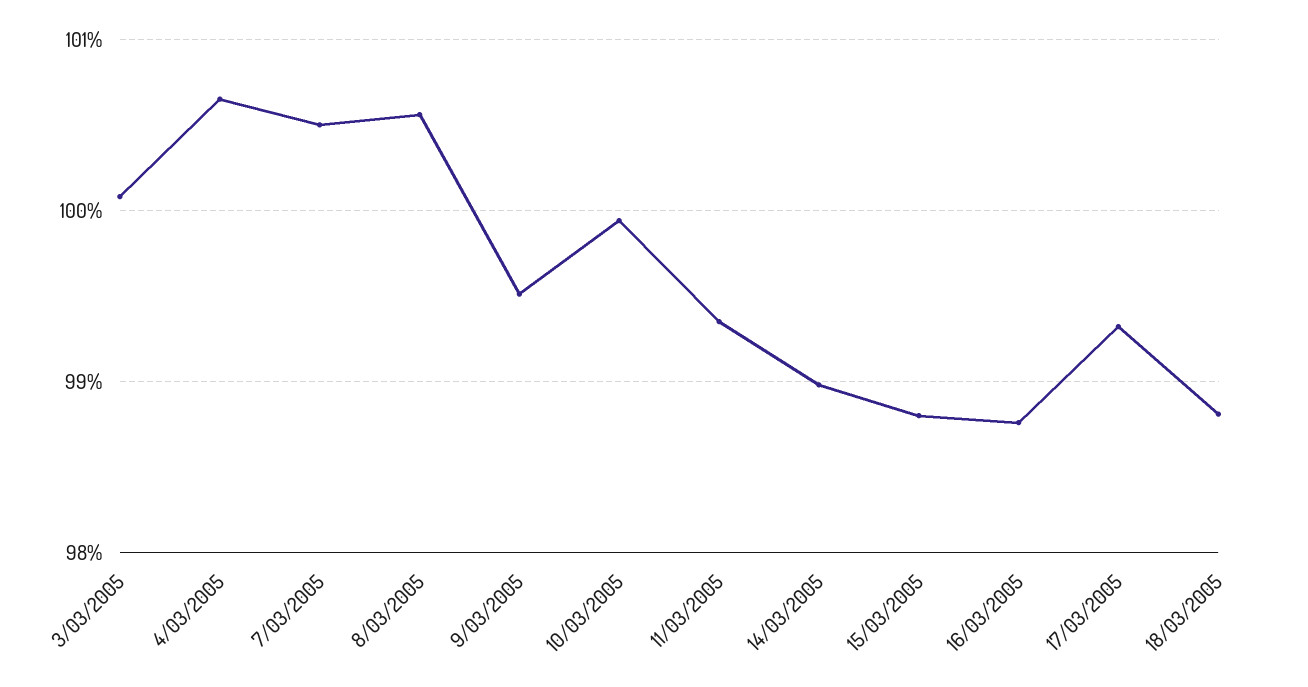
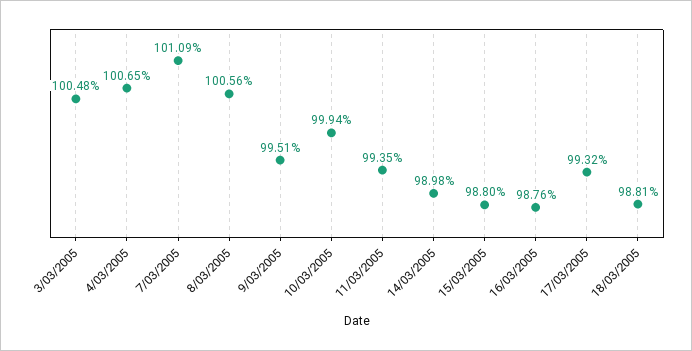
3/03/2005: 100.1 -> 100.48
7/03/2005: 100.5 -> 101.09

